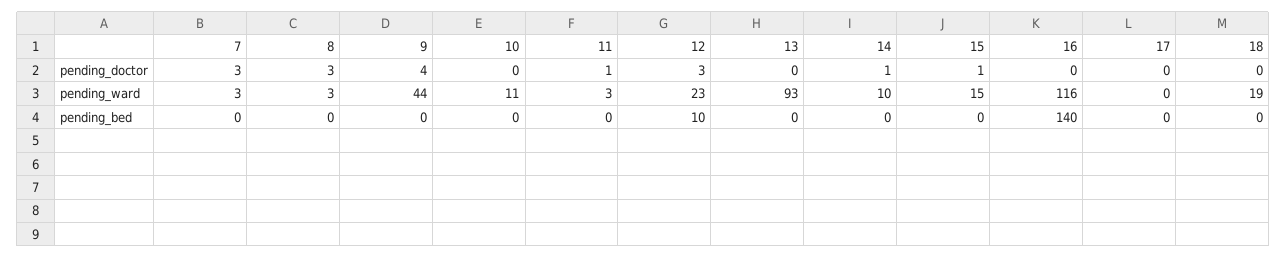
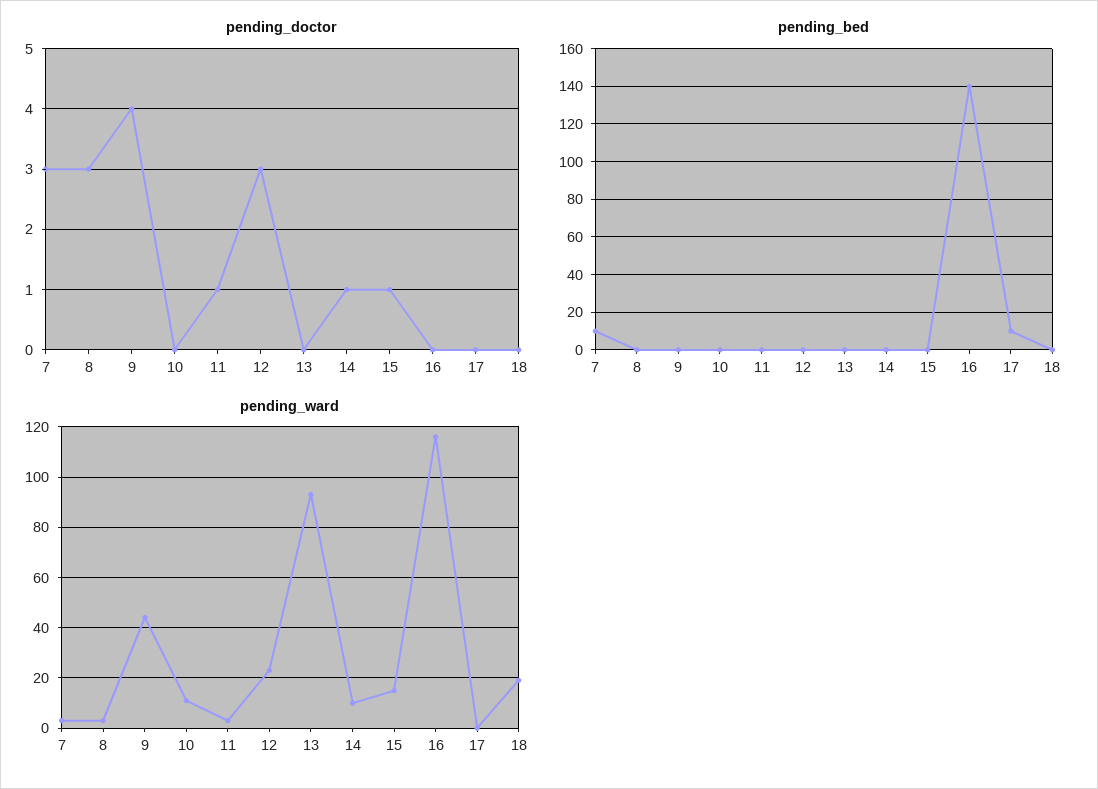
pending_bed, 7: 0 -> 10
pending_bed, 12: 10 -> 0
pending_bed, 17: 0 -> 10

